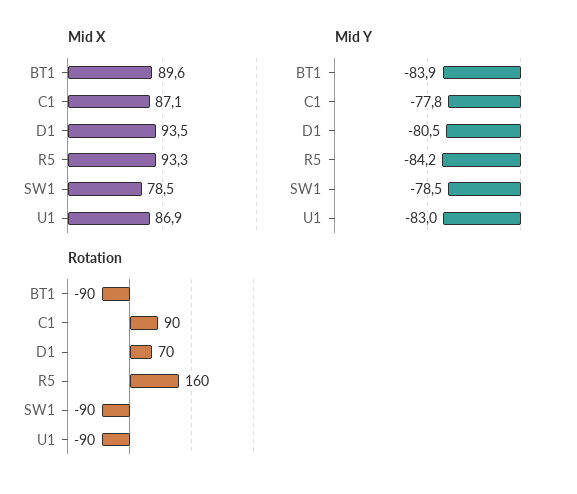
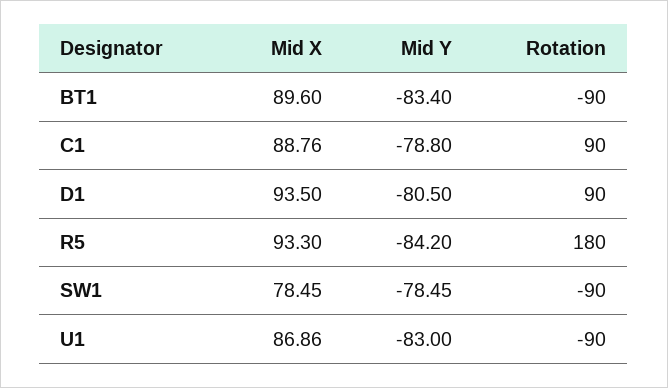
Mid X, C1: 87.1 -> 88.76
Mid Y, BT1: -83.9 -> -83.4
Mid Y, C1: -77.8 -> -78.8
Rotation, D1: 70 -> 90
Rotation, R5: 160 -> 180

